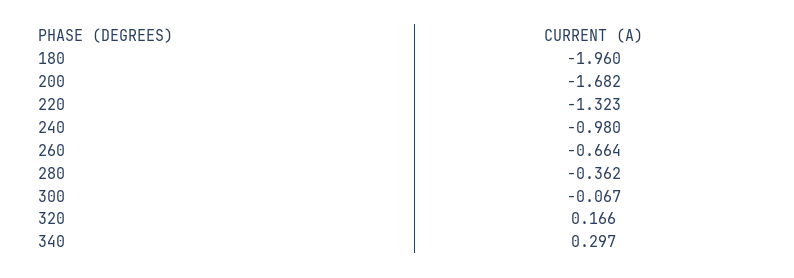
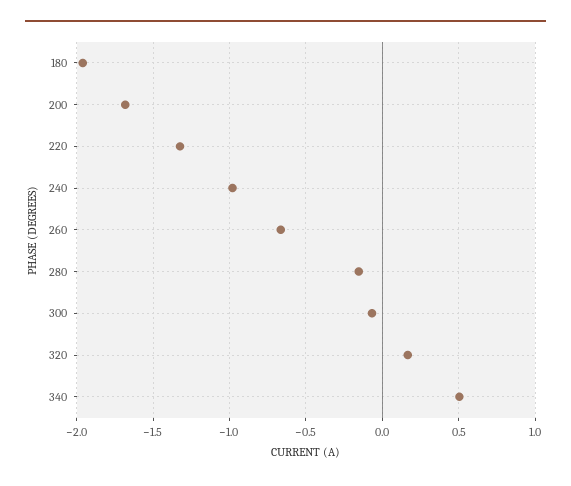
280: -0.362 -> -0.15
340: 0.297 -> 0.5

